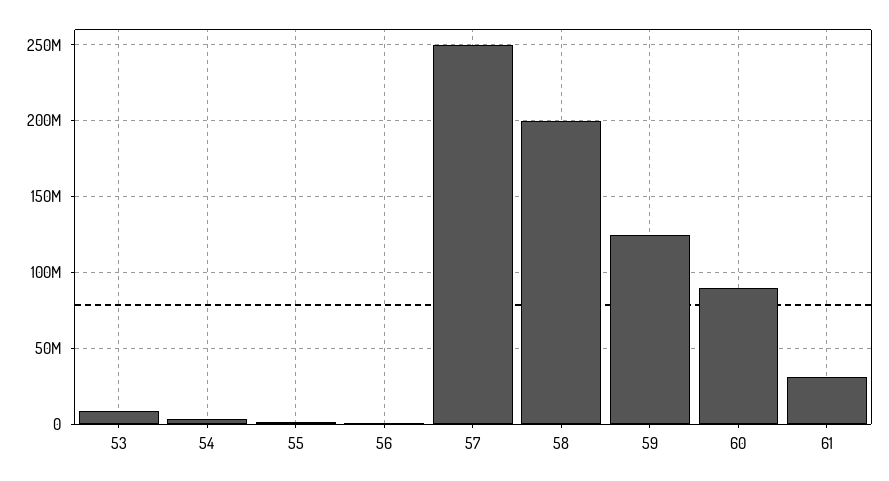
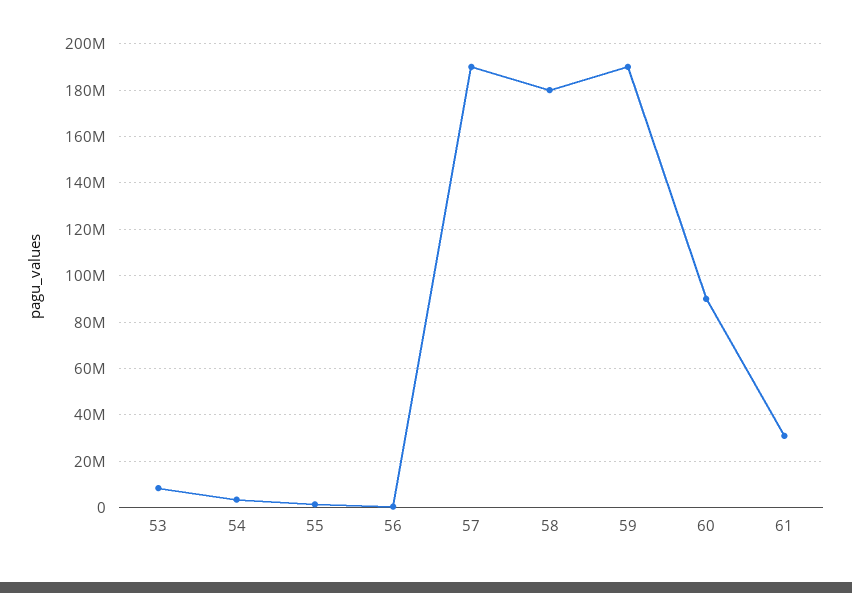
57: 250000000 -> 190000000
58: 200000000 -> 180000000
59: 125000000 -> 190000000

